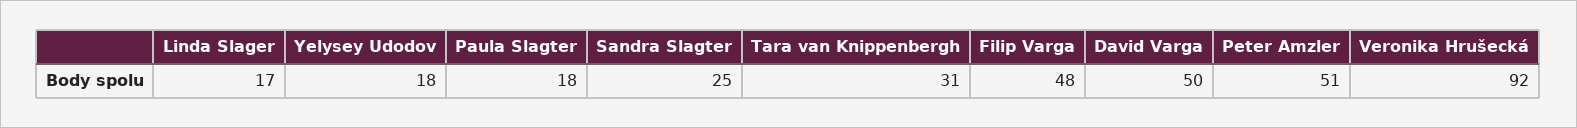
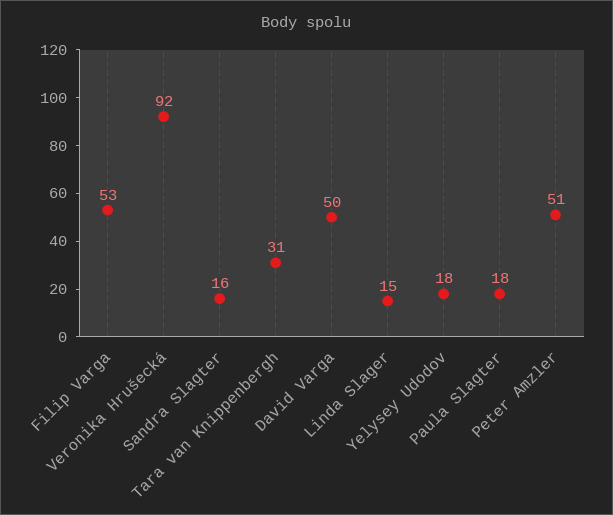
Linda Slager: 17 -> 15
Sandra Slagter: 25 -> 16
Filip Varga: 48 -> 53

